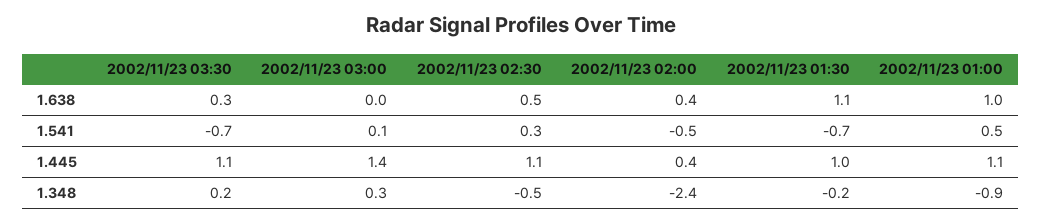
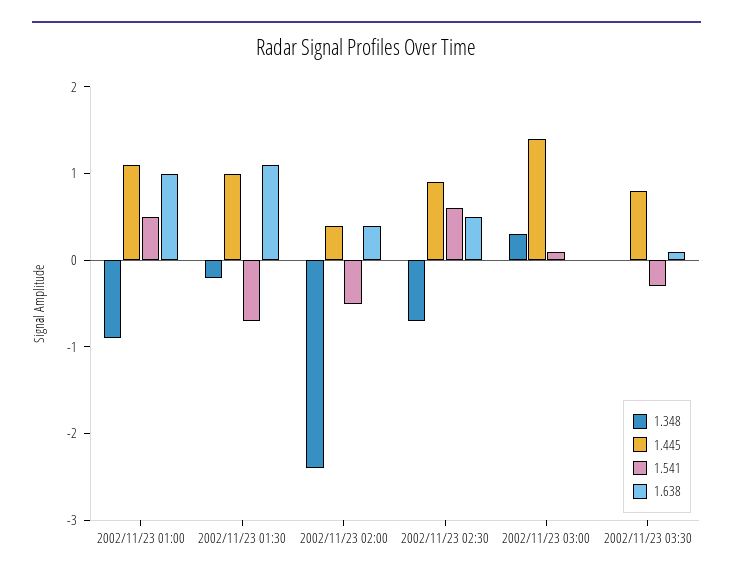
1.638, 2002/11/23 03:30: 0.3 -> 0.1
1.541, 2002/11/23 03:30: -0.7 -> -0.3
1.541, 2002/11/23 02:30: 0.3 -> 0.6
1.445, 2002/11/23 03:30: 1.1 -> 0.8
1.445, 2002/11/23 02:30: 1.1 -> 0.9
1.348, 2002/11/23 03:30: 0.2 -> 0
1.348, 2002/11/23 02:30: -0.5 -> -0.7

